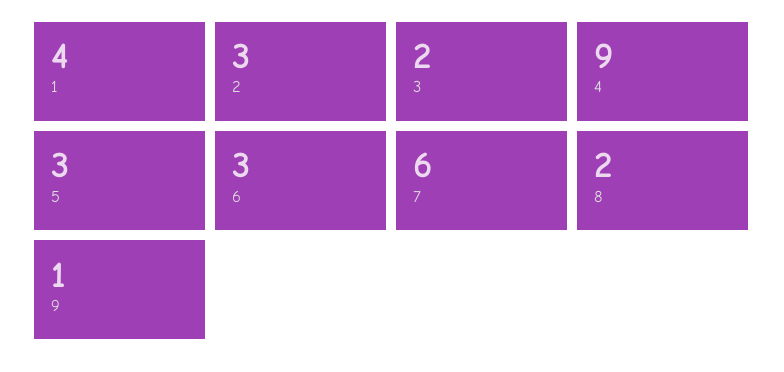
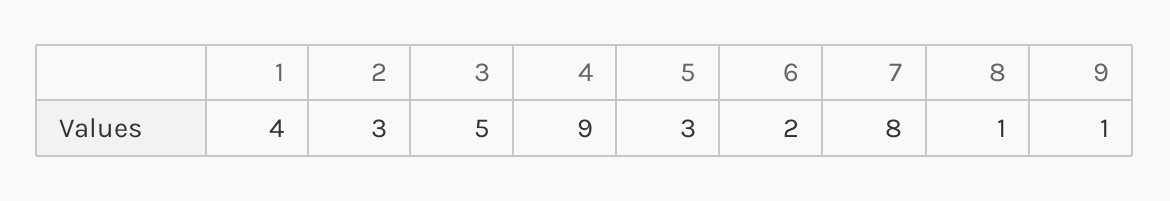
3: 2 -> 5
6: 3 -> 2
7: 6 -> 8
8: 2 -> 1

